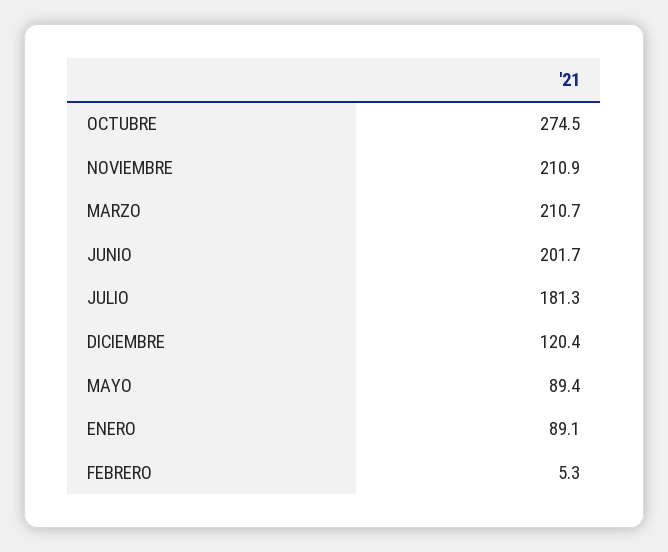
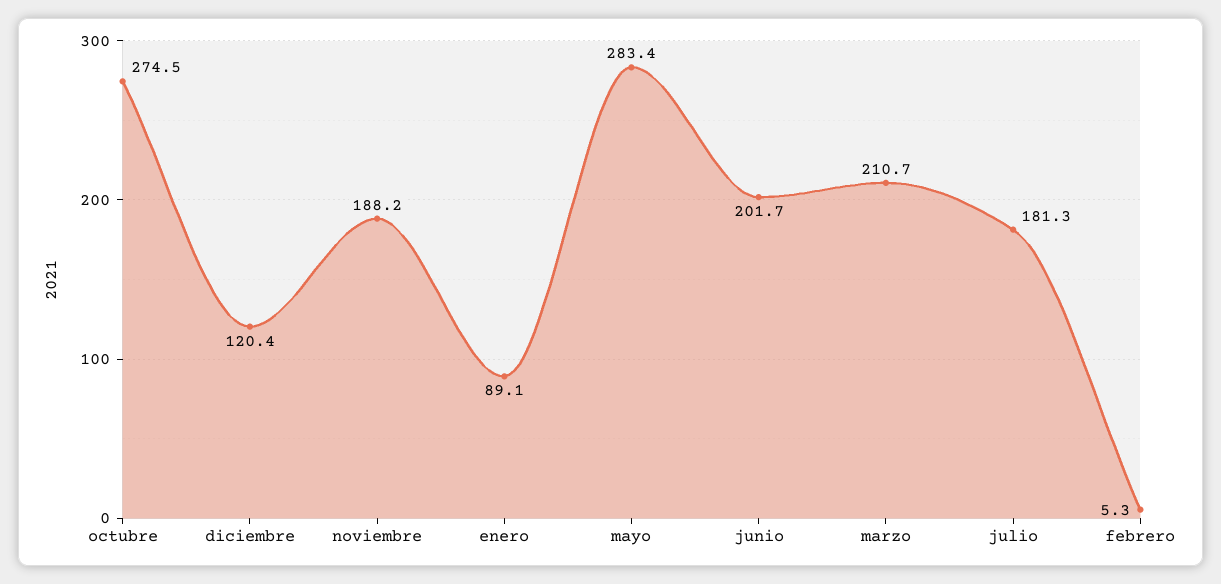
NOVIEMBRE: 210.9 -> 188.2
MAYO: 89.4 -> 283.4

